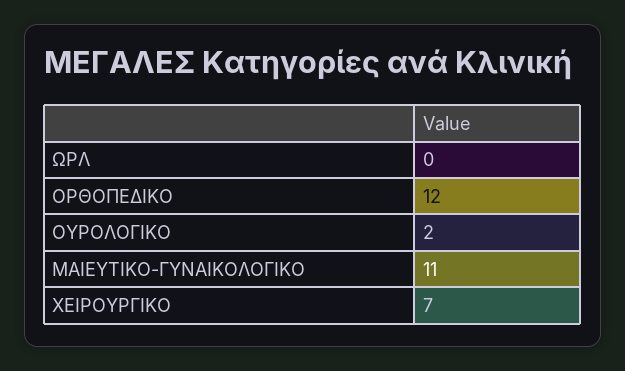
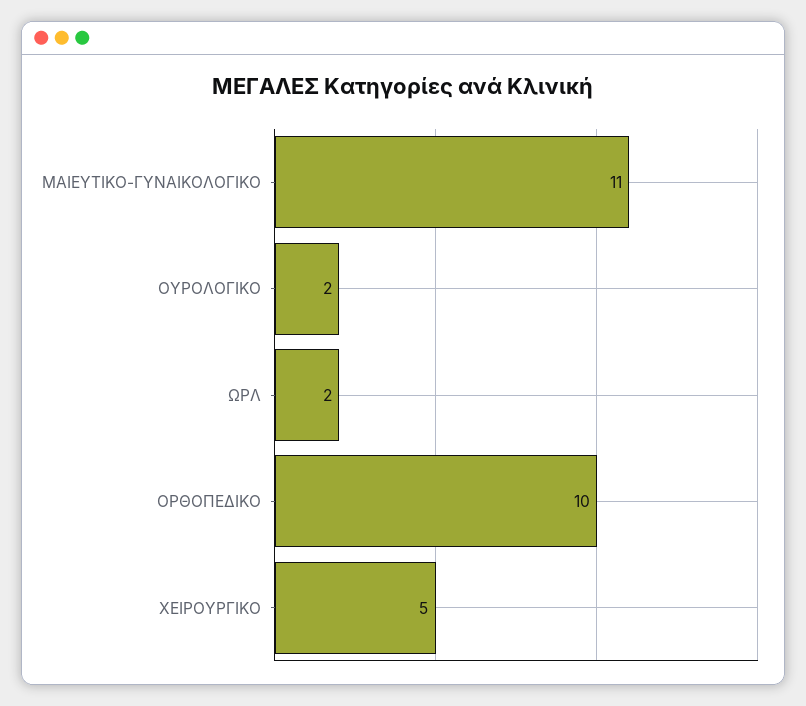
ΩΡΛ: 0 -> 2
ΟΡΘΟΠΕΔΙΚΟ: 12 -> 10
ΧΕΙΡΟΥΡΓΙΚΟ: 7 -> 5

